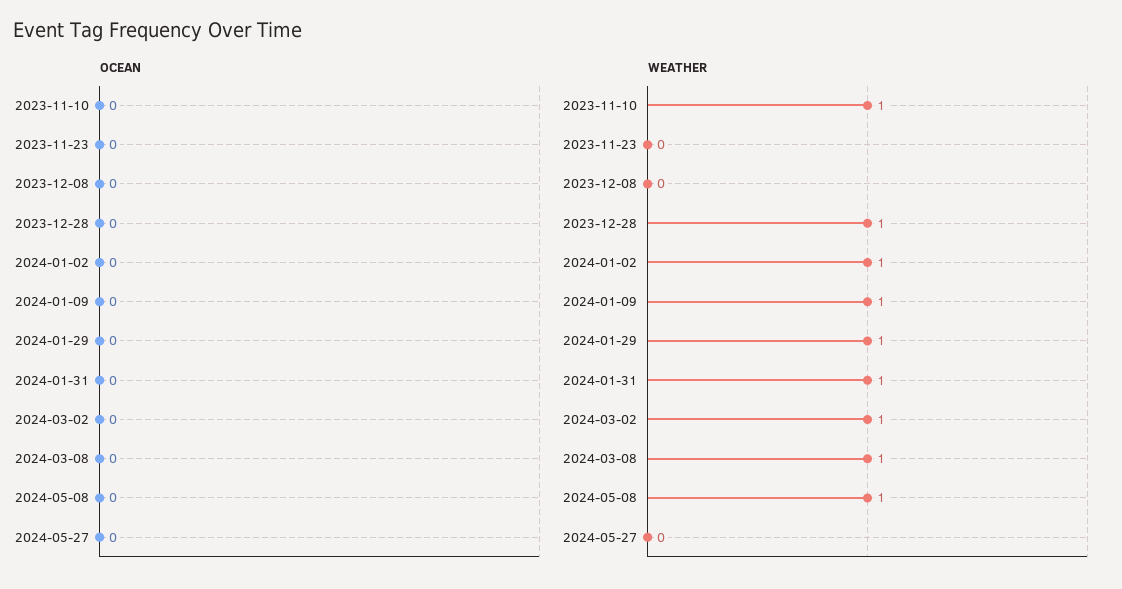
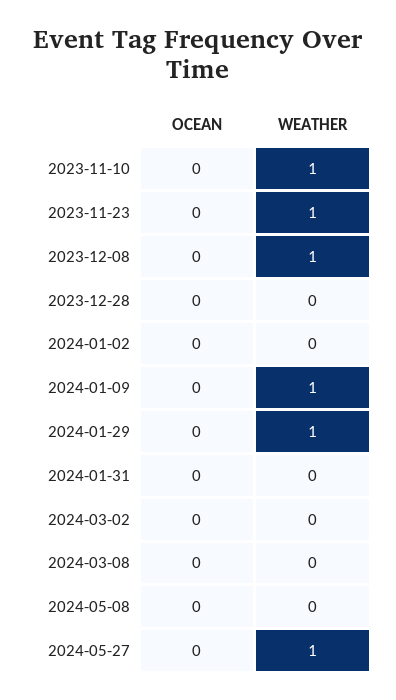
WEATHER, 2023-11-23: 0 -> 1
WEATHER, 2023-12-08: 0 -> 1
WEATHER, 2023-12-28: 1 -> 0
WEATHER, 2024-01-02: 1 -> 0
WEATHER, 2024-01-31: 1 -> 0
WEATHER, 2024-03-02: 1 -> 0
WEATHER, 2024-03-08: 1 -> 0
WEATHER, 2024-05-08: 1 -> 0
WEATHER, 2024-05-27: 0 -> 1

